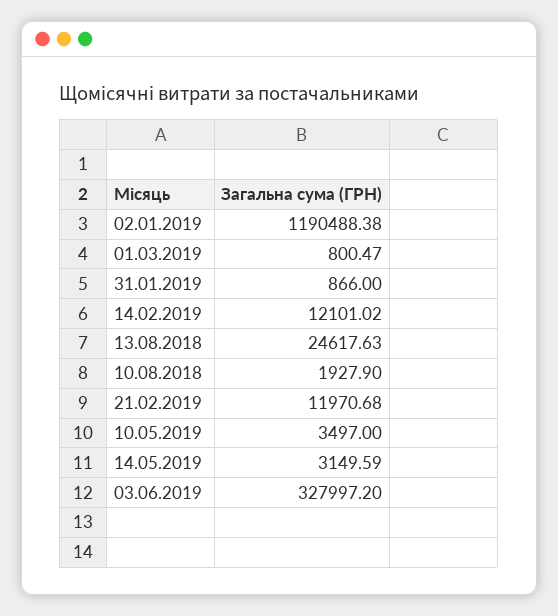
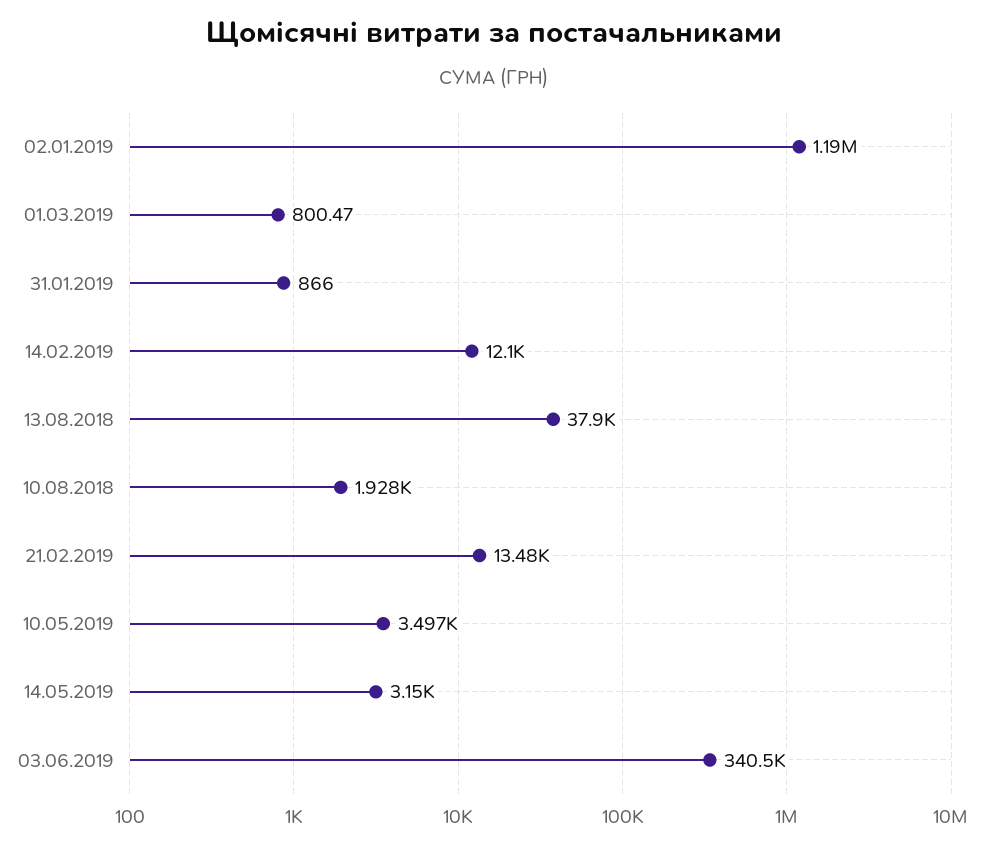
13.08.2018: 24617.63 -> 37900
21.02.2019: 11970.68 -> 13480
03.06.2019: 327997.2 -> 340500

